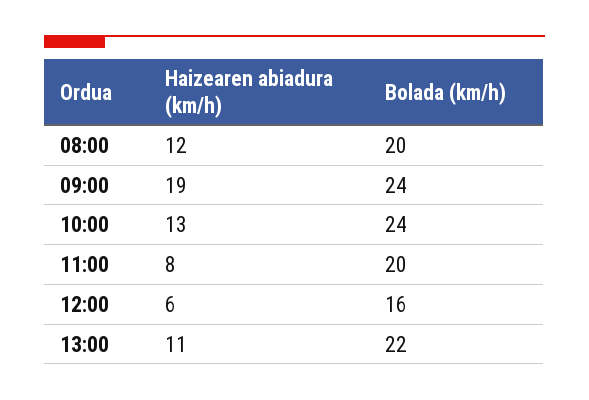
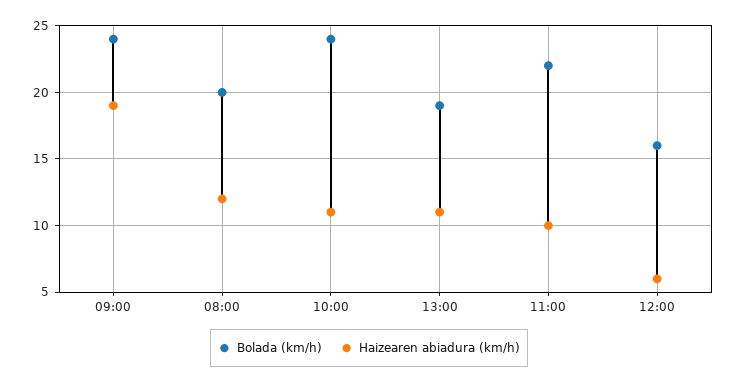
Haizearen abiadura (km/h), 10:00: 13 -> 11
Haizearen abiadura (km/h), 11:00: 8 -> 10
Bolada (km/h), 11:00: 20 -> 22
Bolada (km/h), 13:00: 22 -> 19

